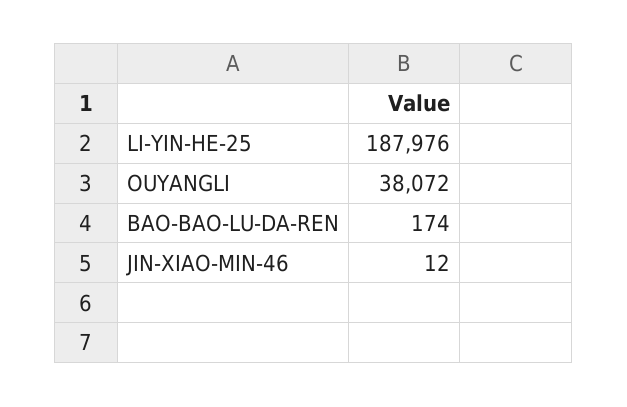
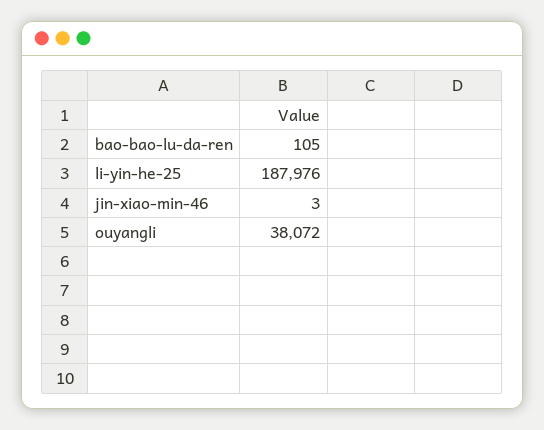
BAO-BAO-LU-DA-REN: 174 -> 105
JIN-XIAO-MIN-46: 12 -> 3

